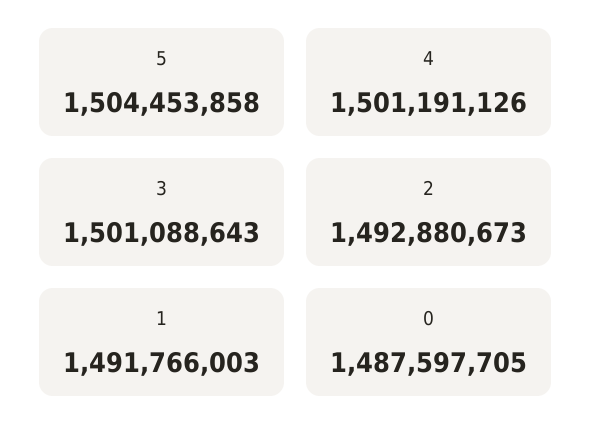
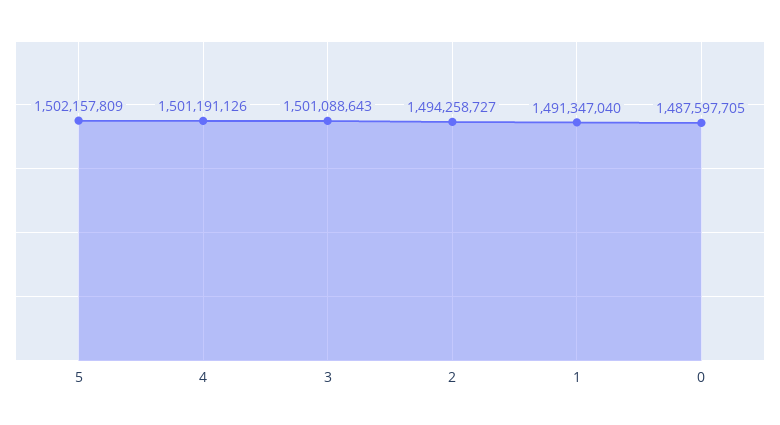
5: 1504453858 -> 1502157809
2: 1492880673 -> 1494258727
1: 1491766003 -> 1491347040

